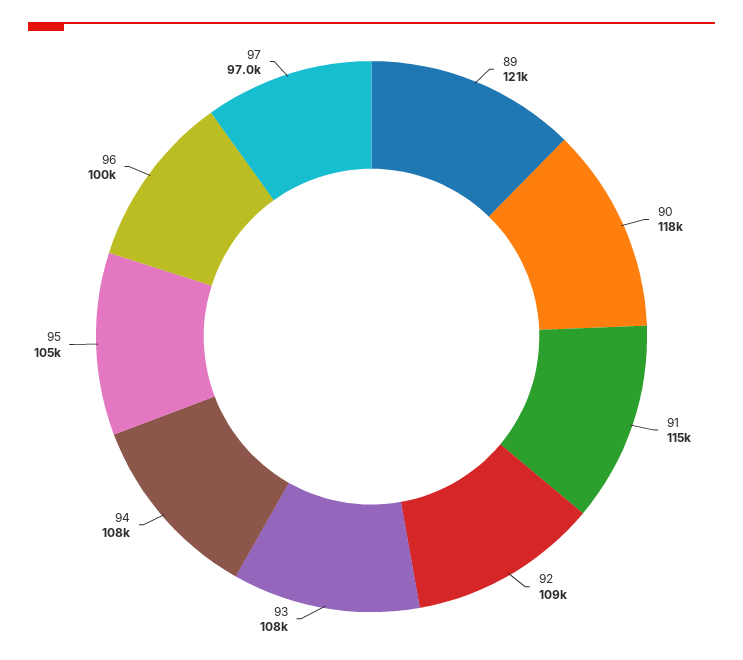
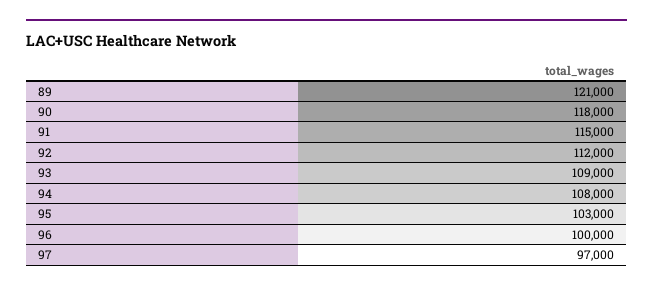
92: 109000 -> 112000
93: 108000 -> 109000
95: 105000 -> 103000

